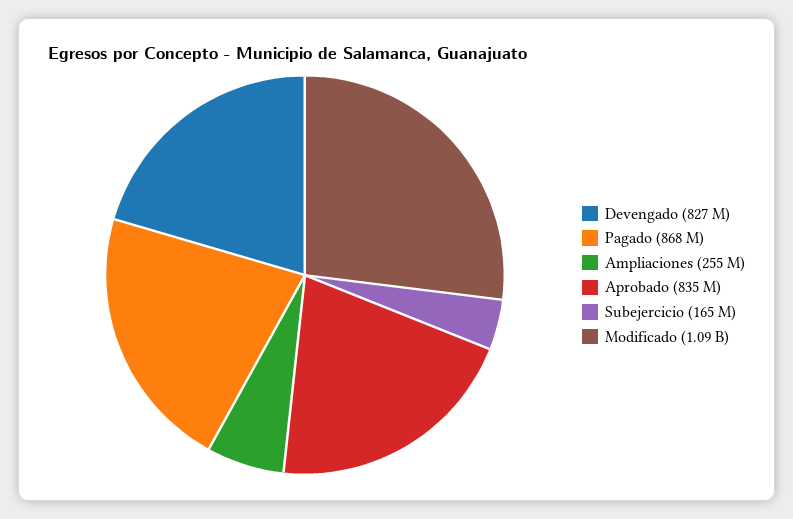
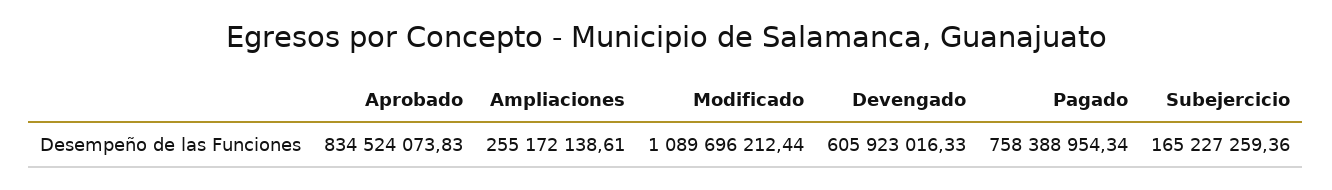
Devengado: 827000000 -> 605923016.33
Pagado: 868000000 -> 758388954.34

